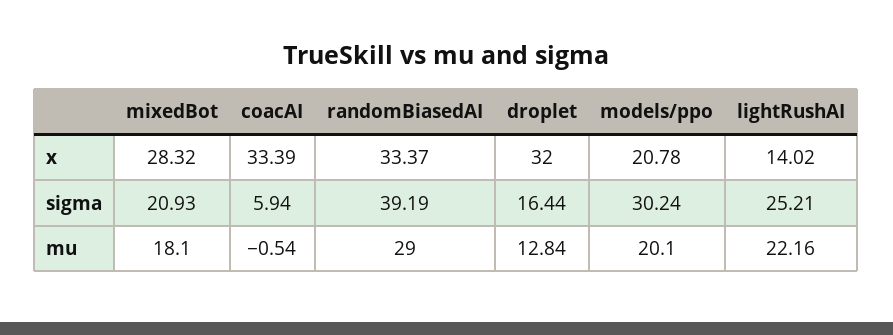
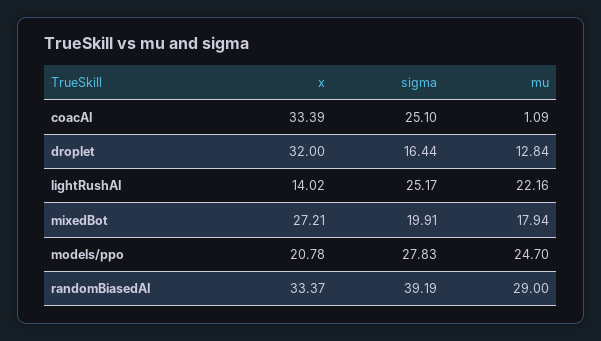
mixedBot, x: 28.32 -> 27.21
mixedBot, sigma: 20.93 -> 19.91
coacAI, sigma: 5.94 -> 25.1
models/ppo, sigma: 30.24 -> 27.83
lightRushAI, sigma: 25.21 -> 25.17
mixedBot, mu: 18.1 -> 17.94
coacAI, mu: -0.54 -> 1.09
models/ppo, mu: 20.1 -> 24.7

